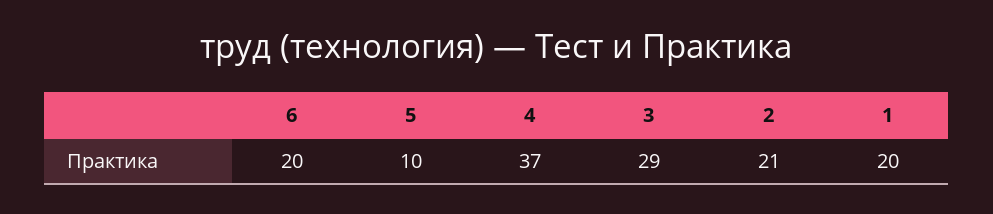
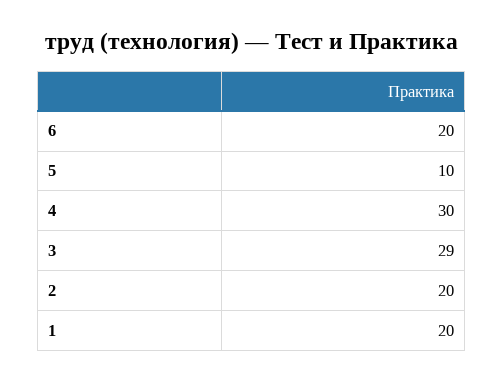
4: 37 -> 30
2: 21 -> 20

